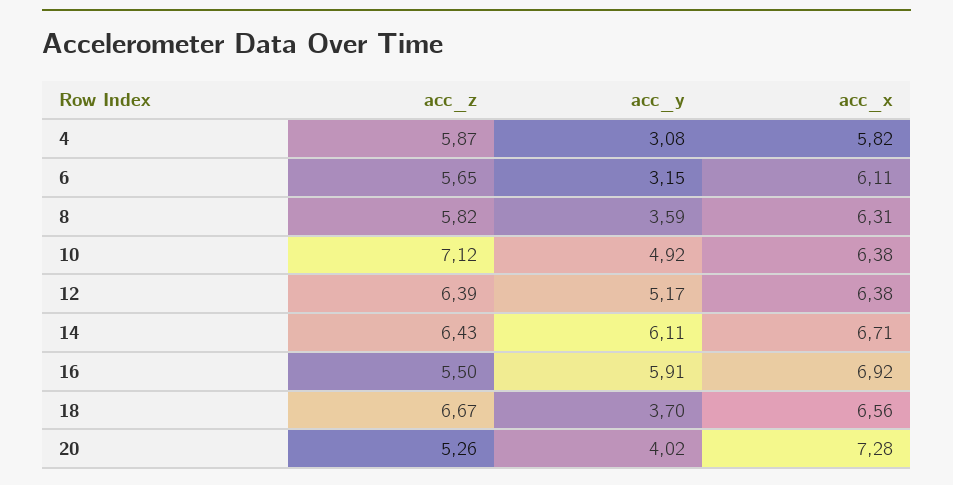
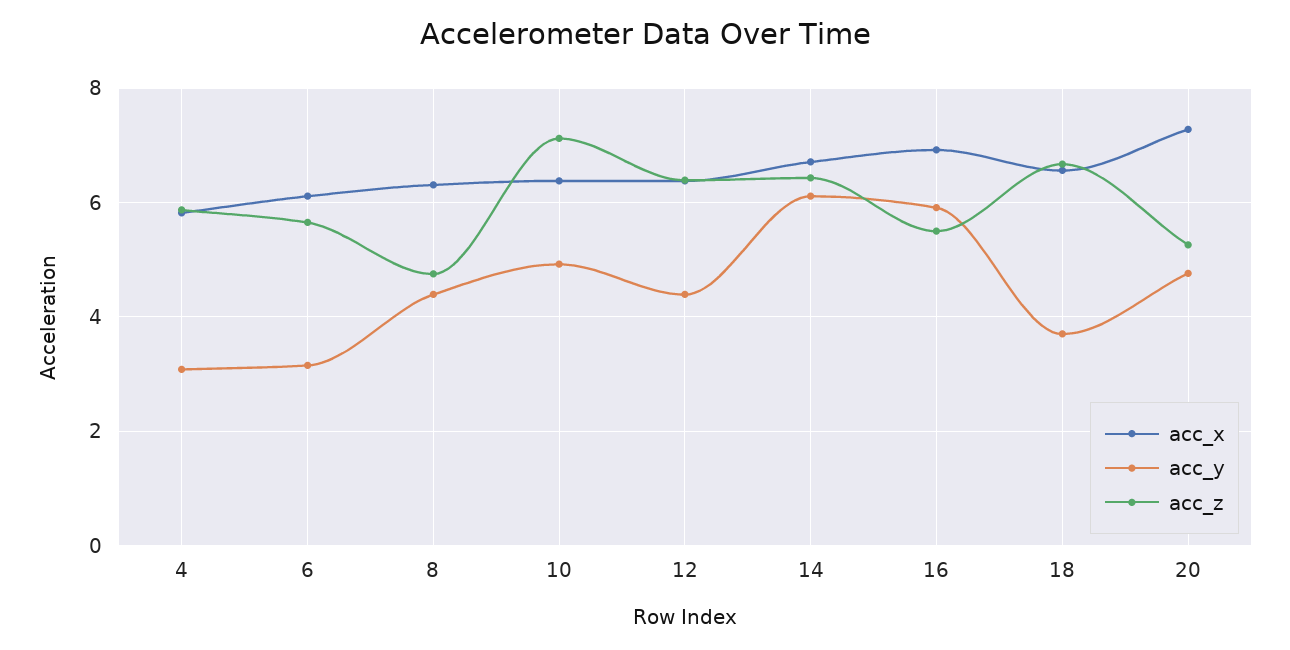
acc_z, 8: 5.82 -> 4.8
acc_y, 8: 3.59 -> 4.4
acc_y, 12: 5.17 -> 4.4
acc_y, 20: 4.02 -> 4.8

